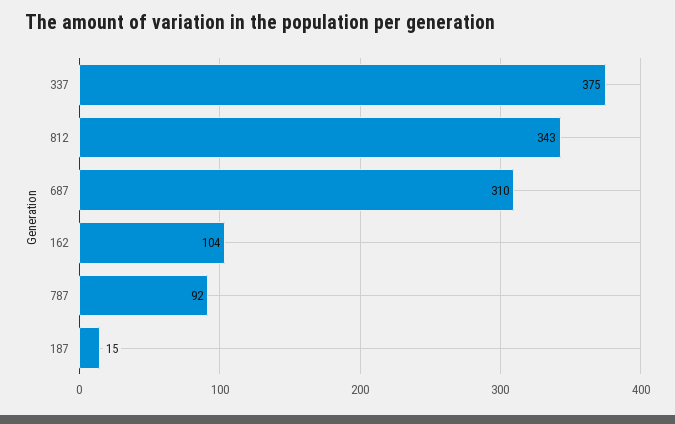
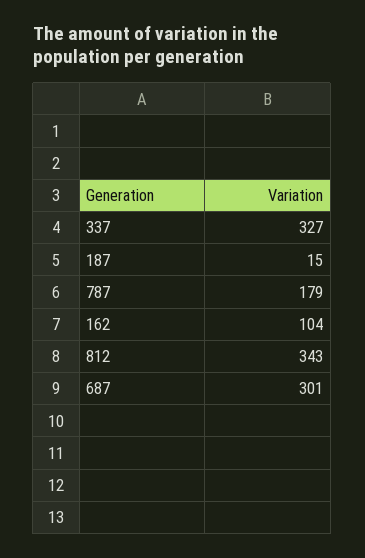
337: 375 -> 327
687: 310 -> 301
787: 92 -> 179

